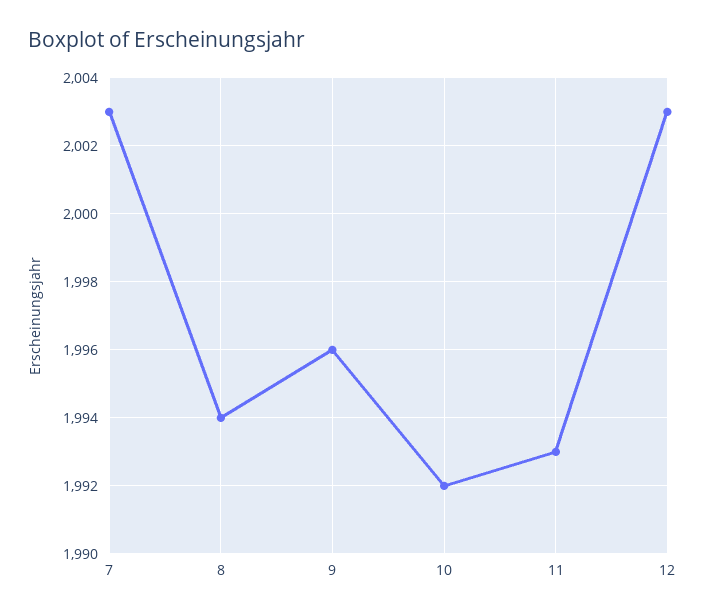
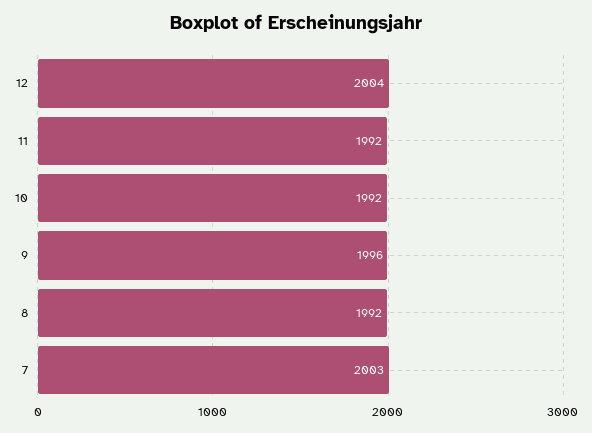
8: 1994 -> 1992
11: 1993 -> 1992
12: 2003 -> 2004

